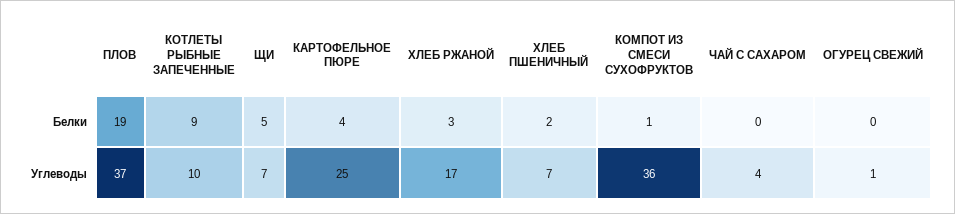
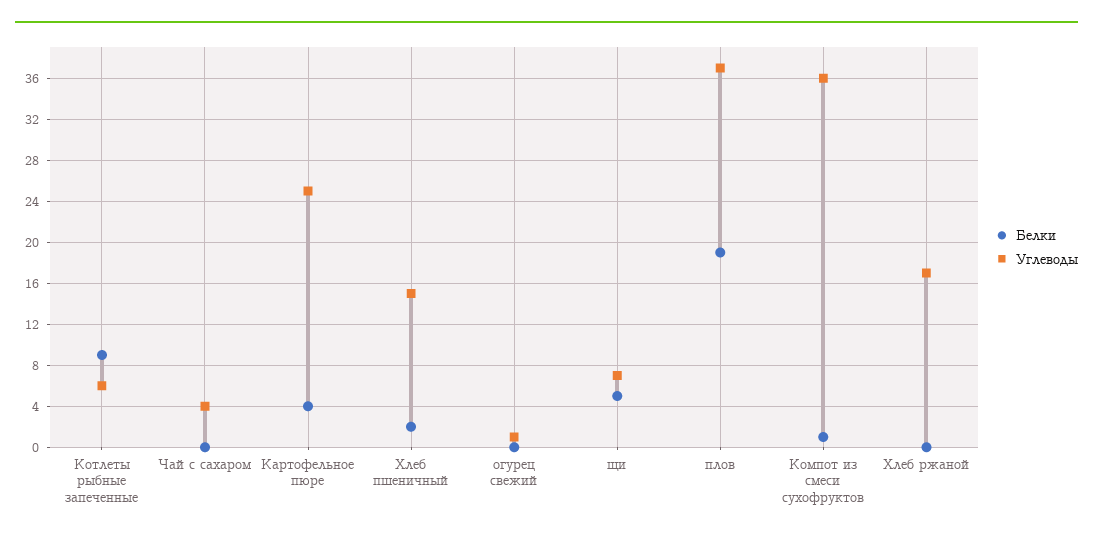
Белки, ХЛЕБ РЖАНОЙ: 3 -> 0
Углеводы, КОТЛЕТЫ РЫБНЫЕ ЗАПЕЧЕННЫЕ: 10 -> 6
Углеводы, ХЛЕБ ПШЕНИЧНЫЙ: 7 -> 15

